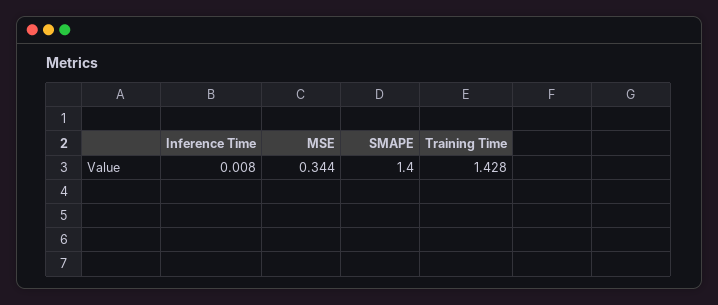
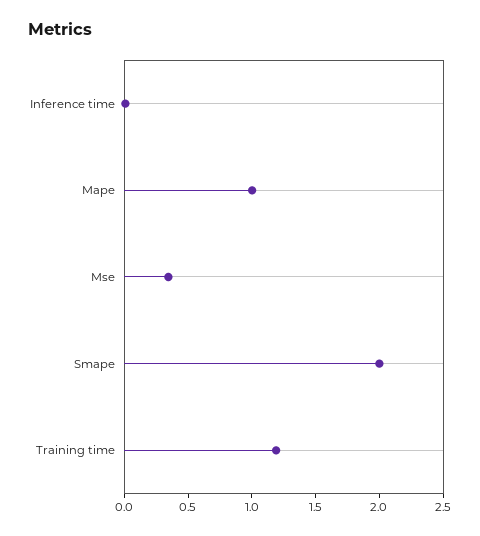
SMAPE: 1.4 -> 2
Training Time: 1.428 -> 1.2
Mape: none -> 1

